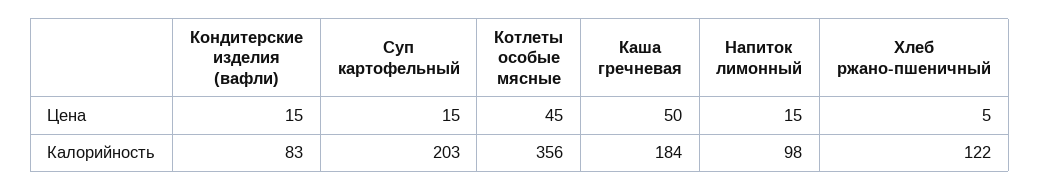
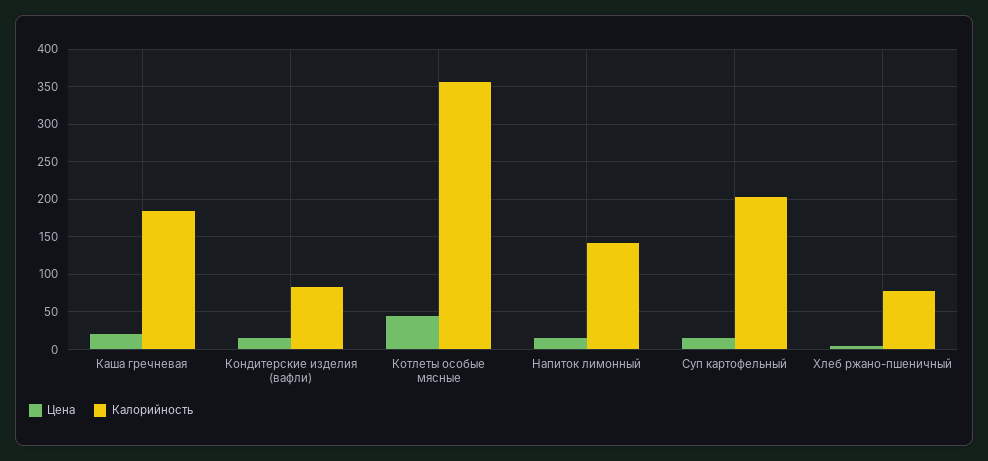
Цена, Каша гречневая: 50 -> 20
Калорийность, Напиток лимонный: 98 -> 140
Калорийность, Хлеб ржано-пшеничный: 122 -> 80

